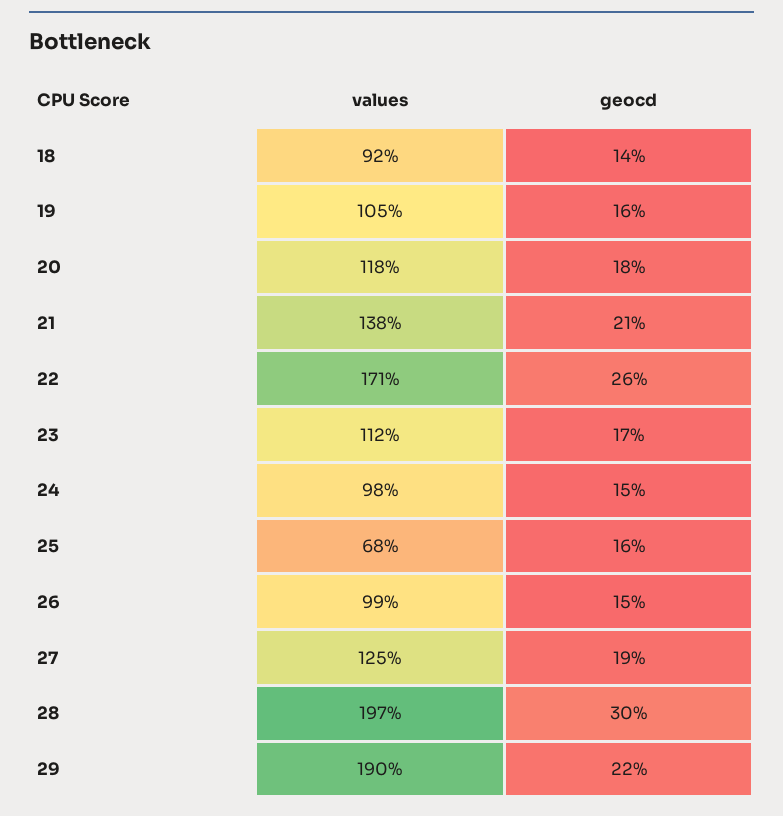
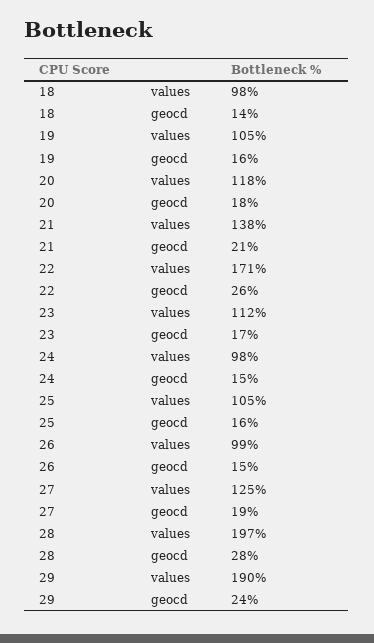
values, 18: 92 -> 98
values, 25: 68 -> 105
geocd, 28: 30 -> 28
geocd, 29: 22 -> 24

